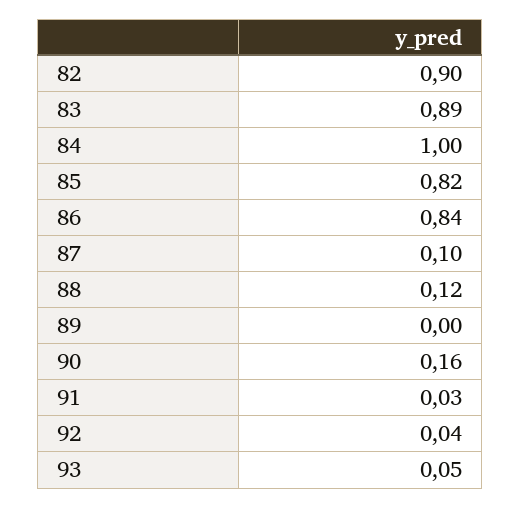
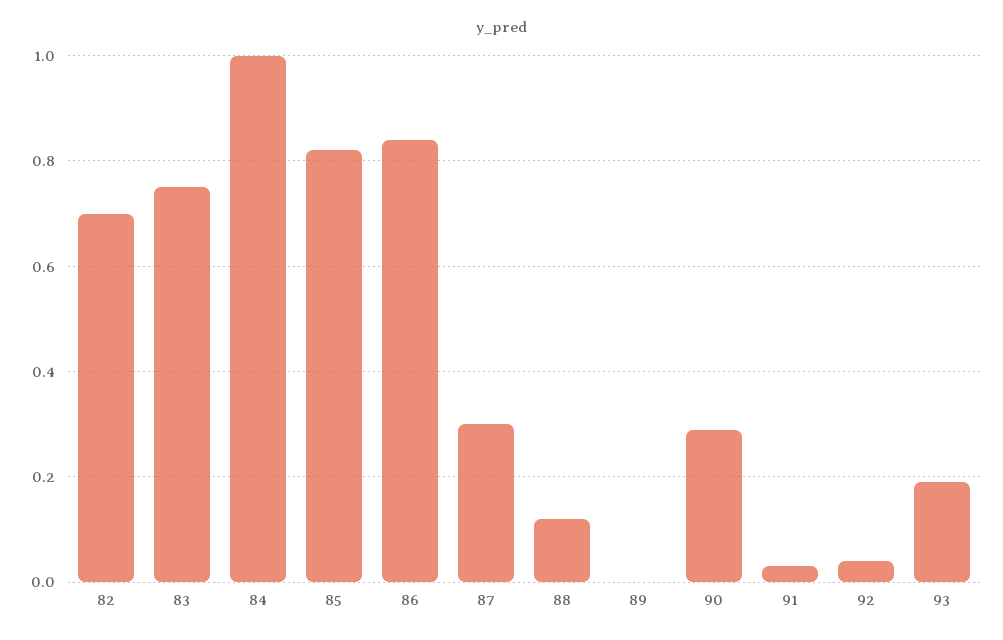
82: 0.9 -> 0.7
83: 0.89 -> 0.75
87: 0.1 -> 0.3
90: 0.16 -> 0.3
93: 0.05 -> 0.2

